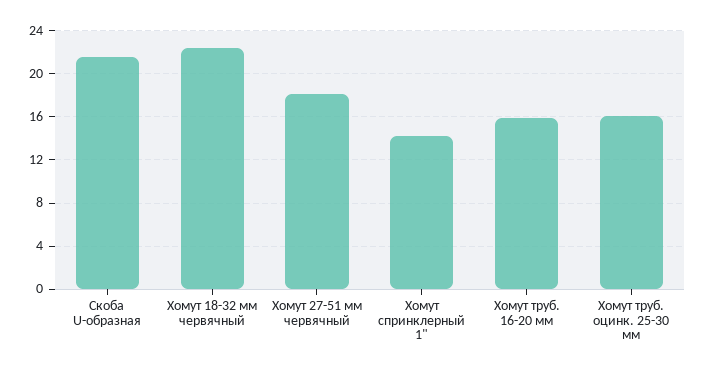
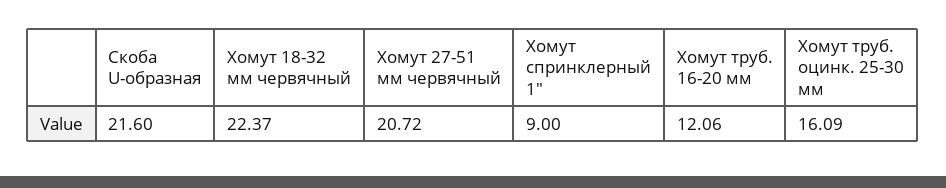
Хомут 27-51 мм червячный: 18 -> 20.72
Хомут спринклерный 1": 14 -> 9
Хомут труб. 16-20 мм: 16 -> 12.06

